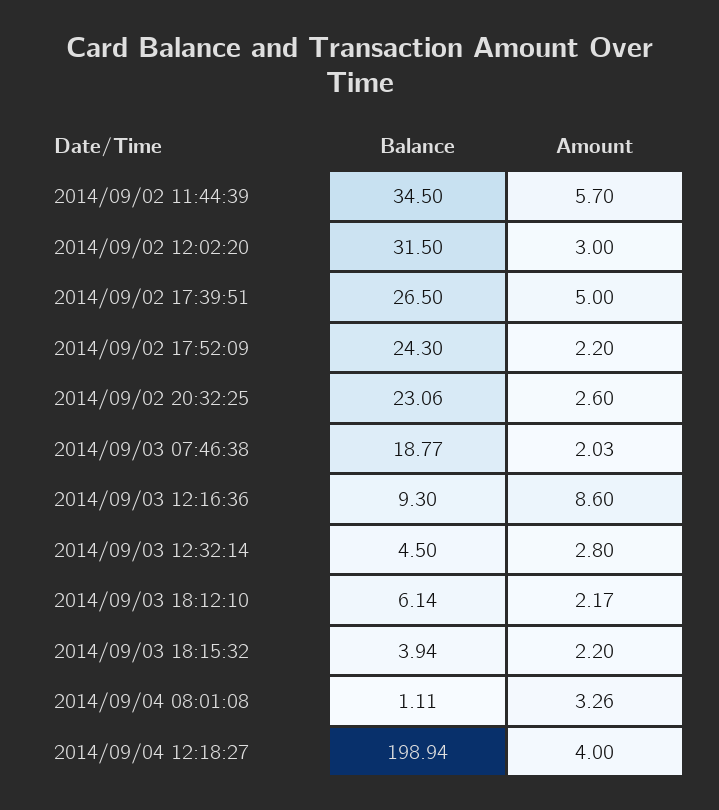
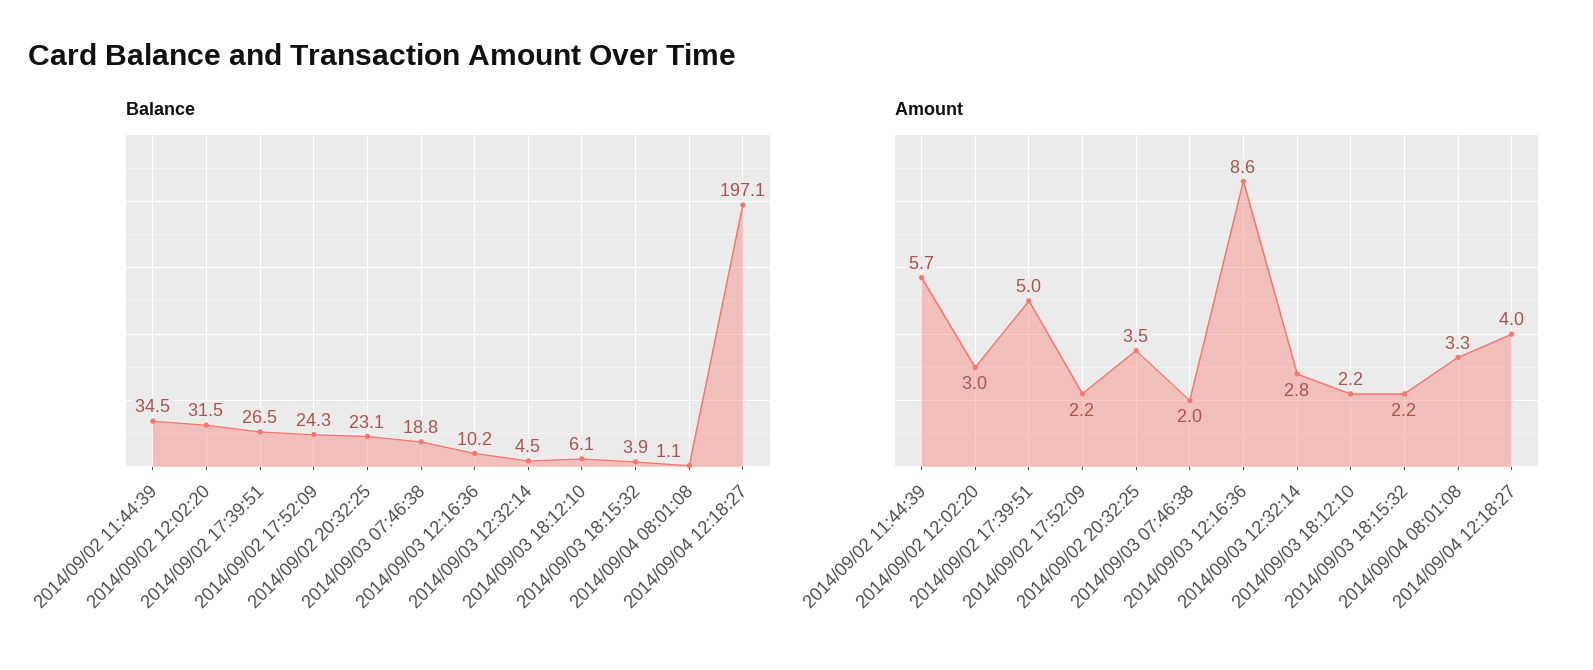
Amount, 2014/09/02 20:32:25: 2.6 -> 3.5
Balance, 2014/09/03 12:16:36: 9.3 -> 10.2
Balance, 2014/09/04 12:18:27: 198.94 -> 197.1

